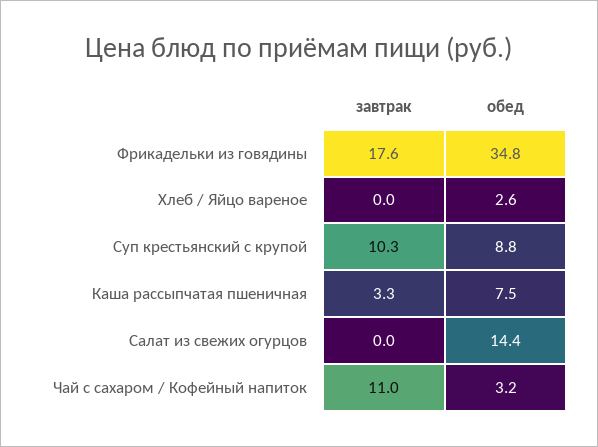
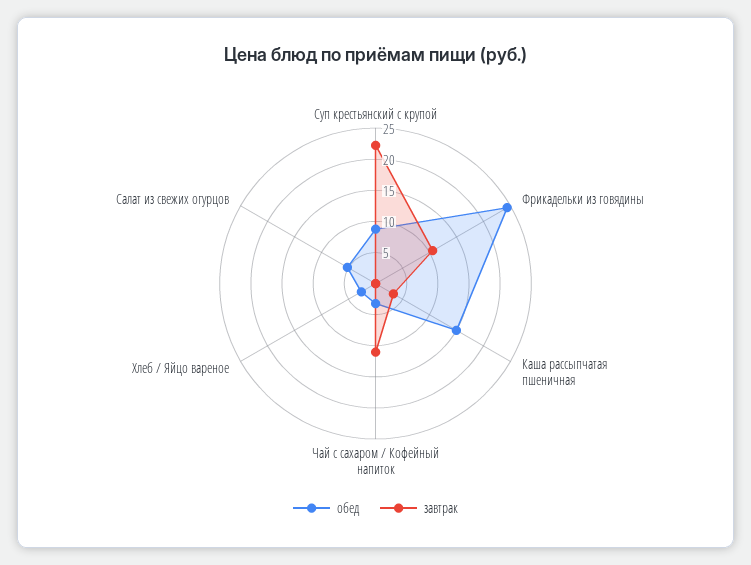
завтрак, Фрикадельки из говядины: 17.6 -> 10
обед, Фрикадельки из говядины: 34.8 -> 25
завтрак, Суп крестьянский с крупой: 10.3 -> 22.5
обед, Каша рассыпчатая пшеничная: 7.5 -> 15
обед, Салат из свежих огурцов: 14.4 -> 5

